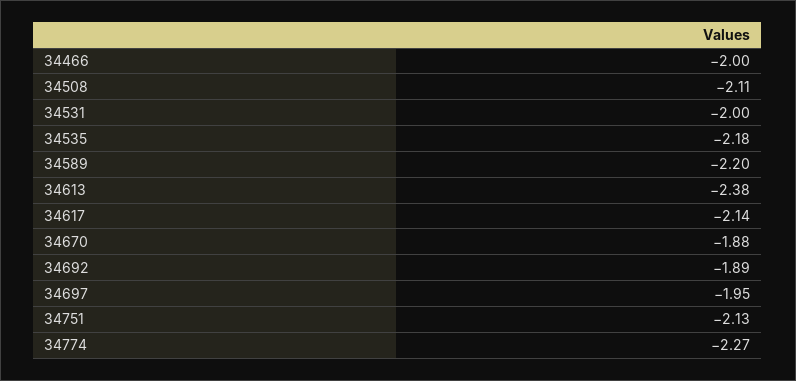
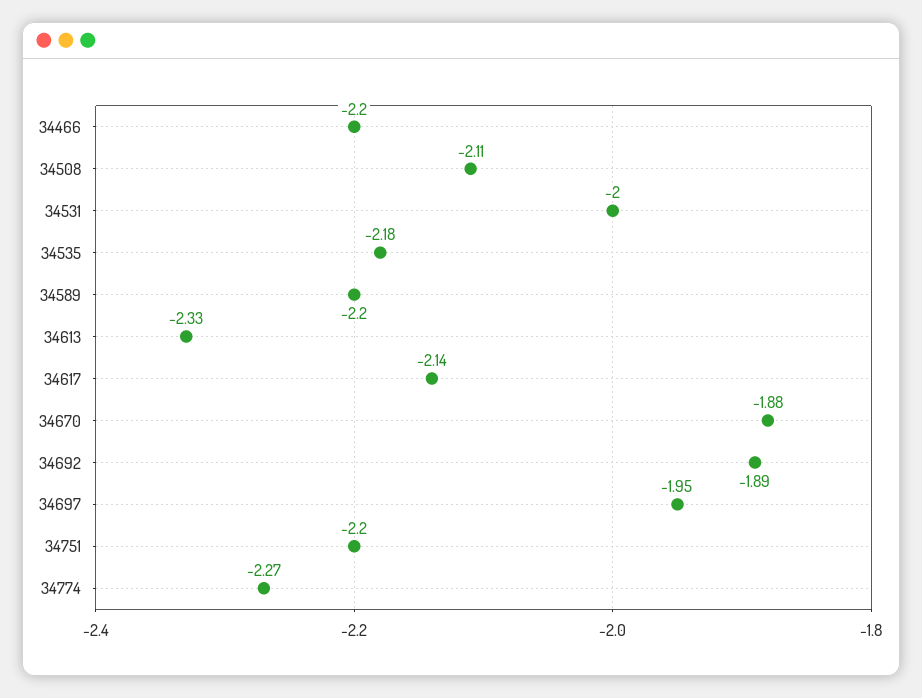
34466: -2 -> -2.2
34613: -2.38 -> -2.33
34751: -2.13 -> -2.2

